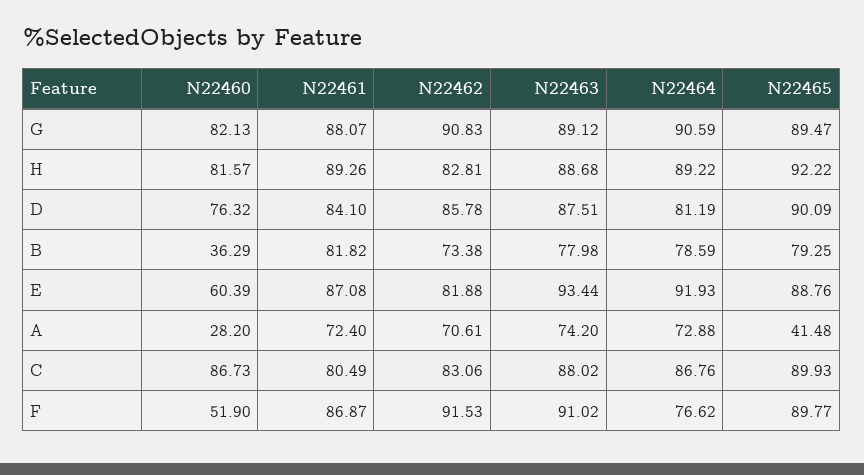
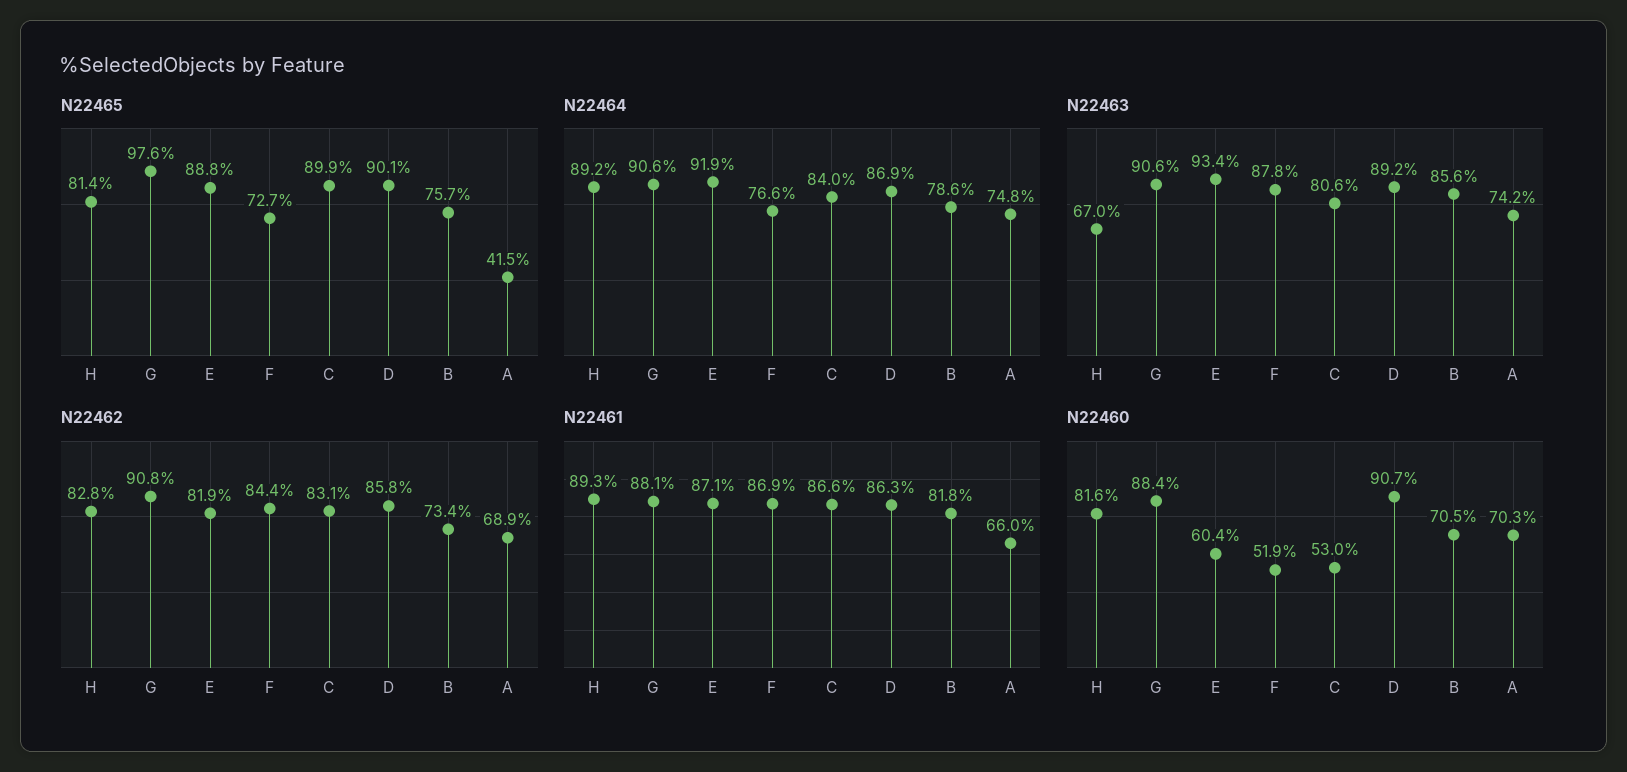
N22460, G: 82.13 -> 88.4
N22463, G: 89.12 -> 90.6
N22465, G: 89.47 -> 97.6
N22463, H: 88.68 -> 67
N22465, H: 92.22 -> 81.4
N22460, D: 76.32 -> 90.7
N22461, D: 84.1 -> 86.3
N22463, D: 87.51 -> 89.2
N22464, D: 81.19 -> 86.9
N22460, B: 36.29 -> 70.5
N22463, B: 77.98 -> 85.6
N22465, B: 79.25 -> 75.7
N22460, A: 28.2 -> 70.3
N22461, A: 72.4 -> 66
N22462, A: 70.61 -> 68.9
N22464, A: 72.88 -> 74.8
N22460, C: 86.73 -> 53
N22461, C: 80.49 -> 86.6
N22463, C: 88.02 -> 80.6
N22464, C: 86.76 -> 84
N22462, F: 91.53 -> 84.4
N22463, F: 91.02 -> 87.8
N22465, F: 89.77 -> 72.7

